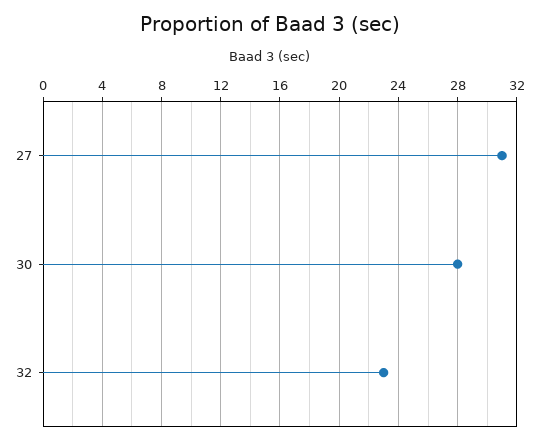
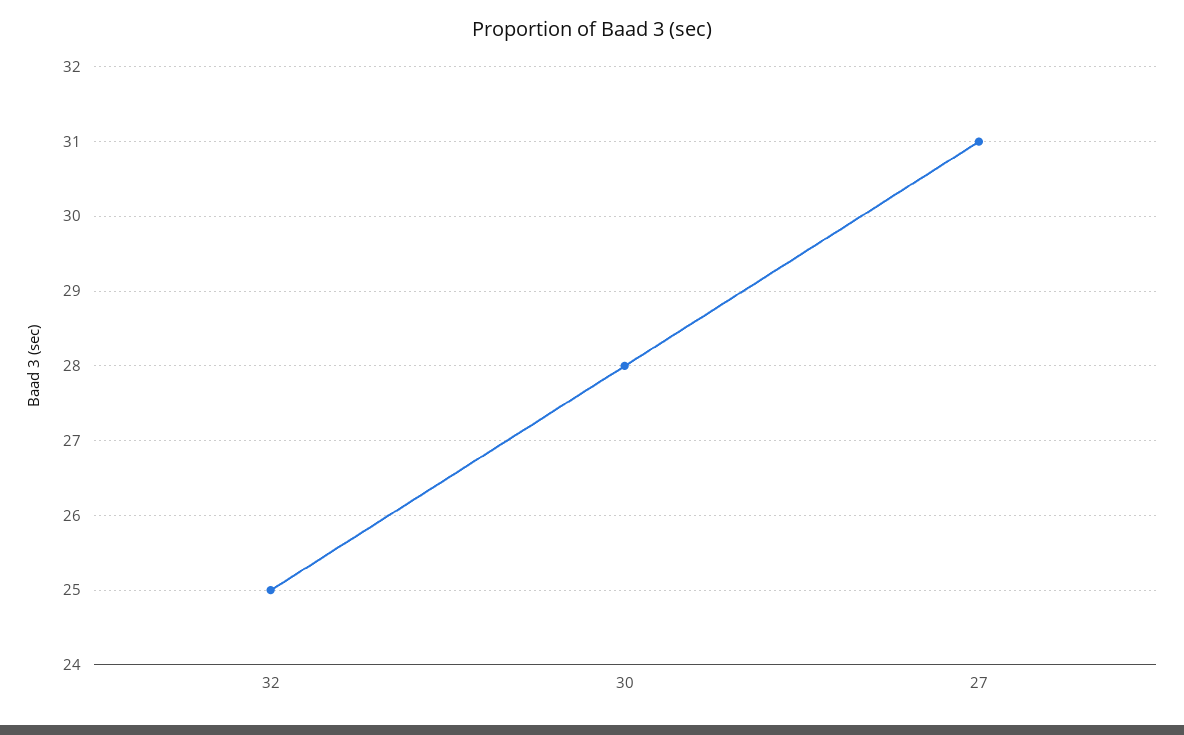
32: 23 -> 25

